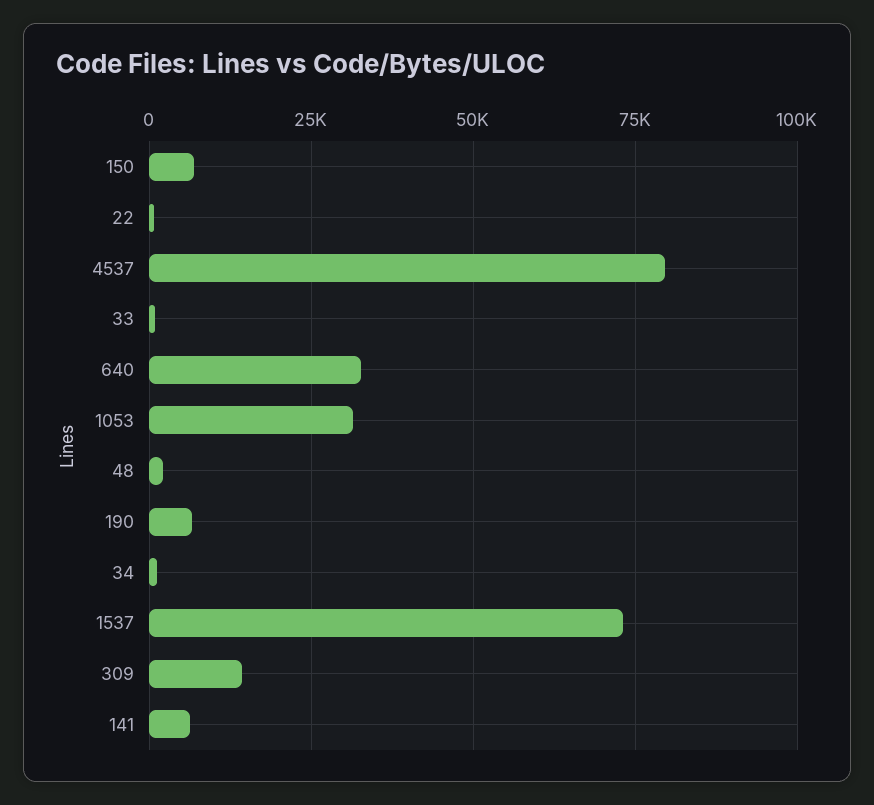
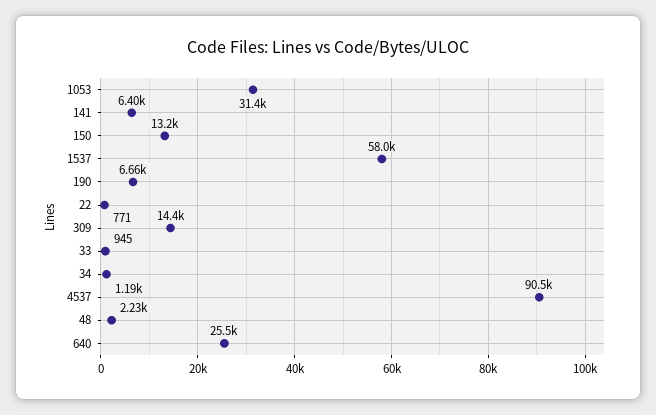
150: 7500 -> 13200
4537: 80000 -> 90500
640: 32500 -> 25500
1537: 72500 -> 58000

